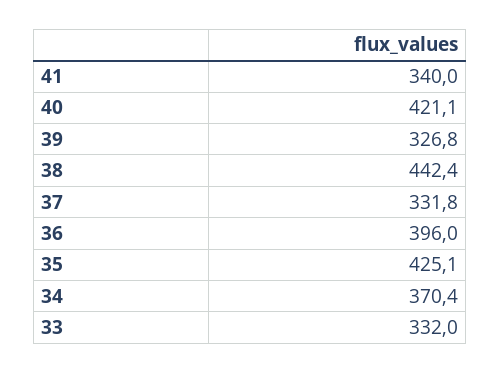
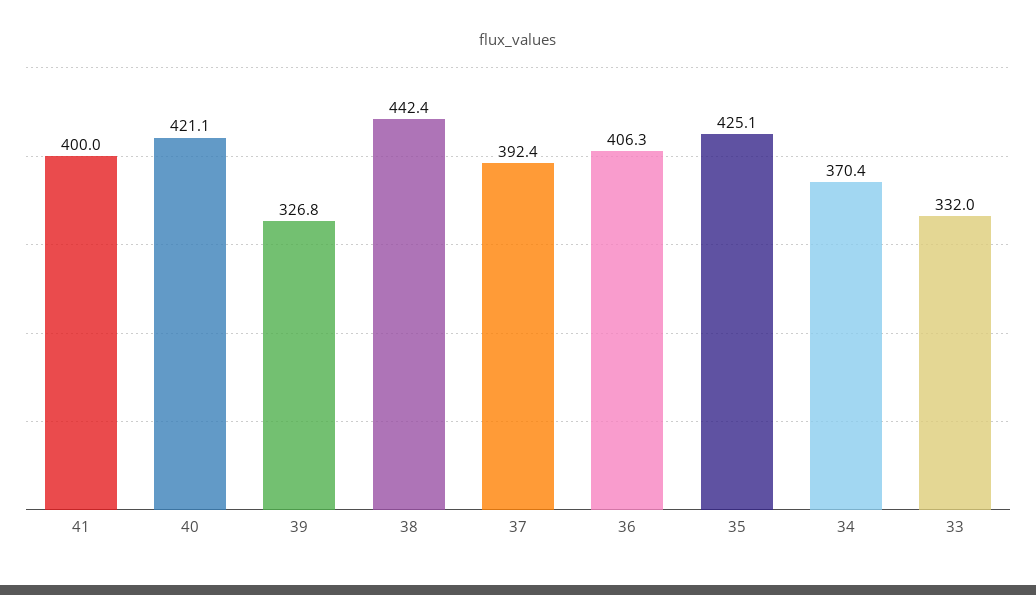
41: 340 -> 400
37: 331.8 -> 392.4
36: 396 -> 406.3

